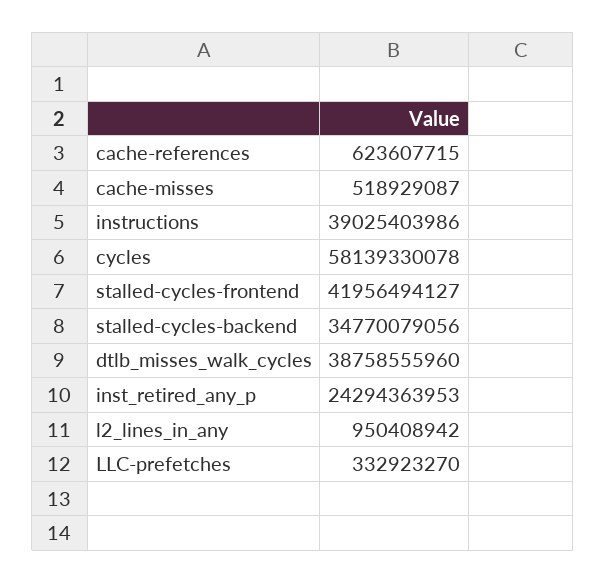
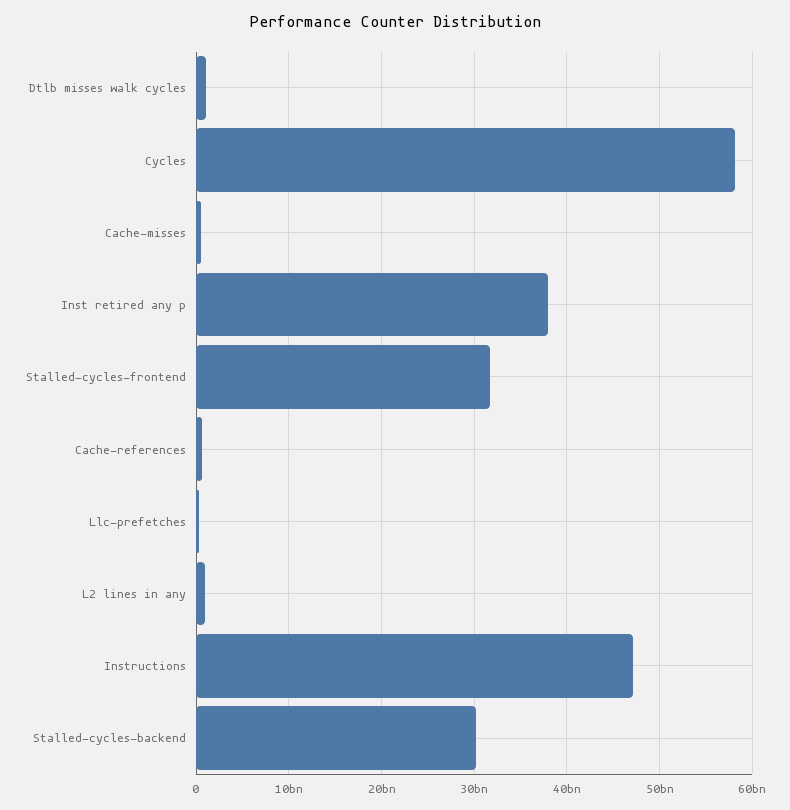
instructions: 39025403986 -> 47000000000
stalled-cycles-frontend: 41956494127 -> 32000000000
stalled-cycles-backend: 34770079056 -> 30000000000
dtlb_misses_walk_cycles: 38758555960 -> 1000000000
inst_retired_any_p: 24294363953 -> 38000000000

